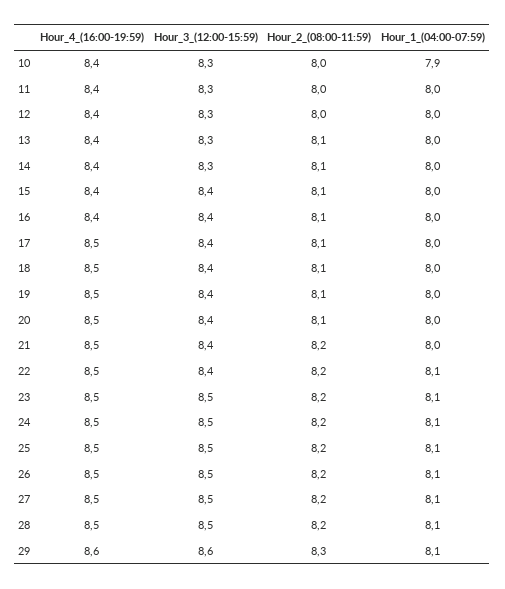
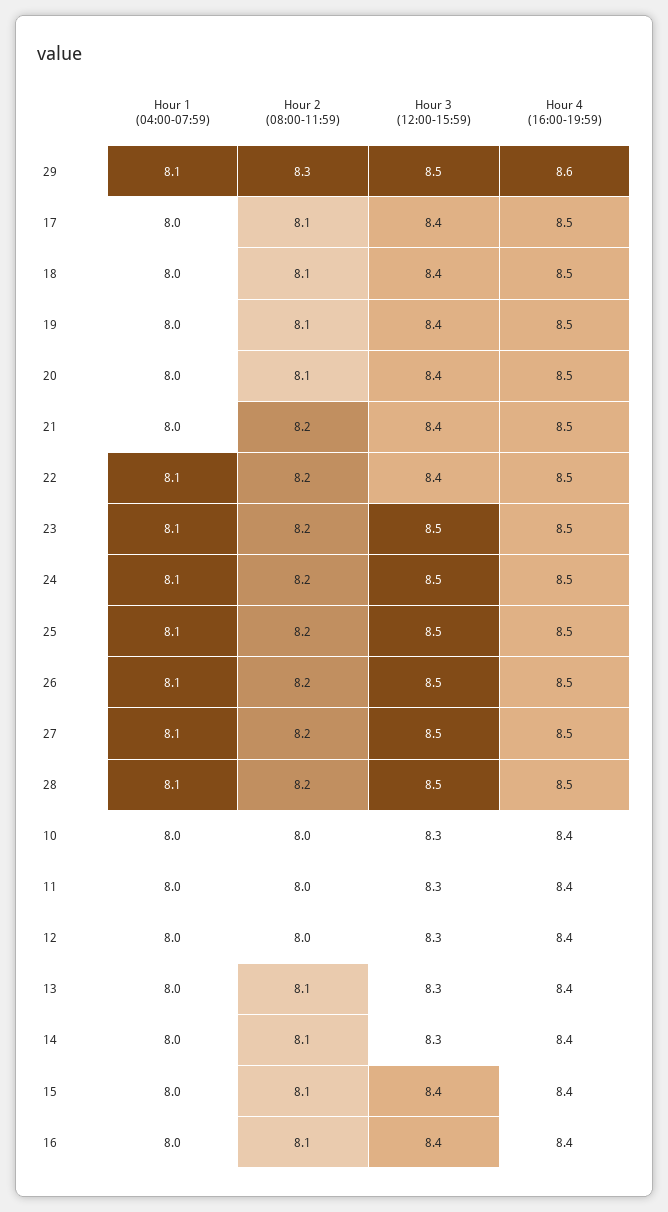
Hour_1_(04:00-07:59), 10: 7.9 -> 8
Hour_3_(12:00-15:59), 29: 8.6 -> 8.5

